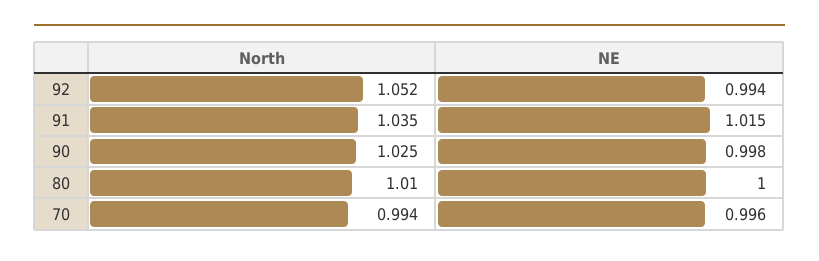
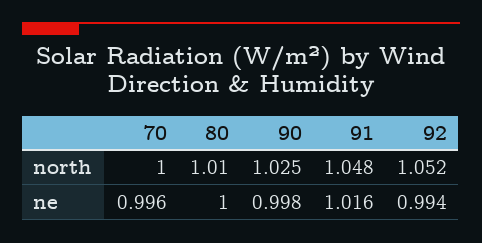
North, 91: 1.035 -> 1.048
NE, 91: 1.015 -> 1.016
North, 70: 0.994 -> 1

